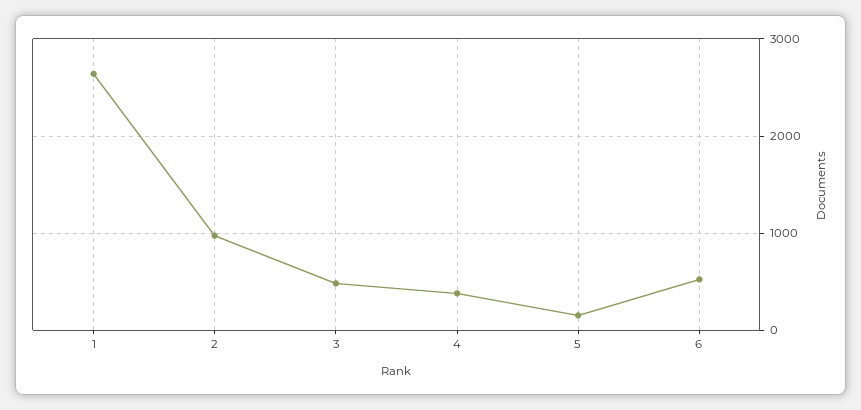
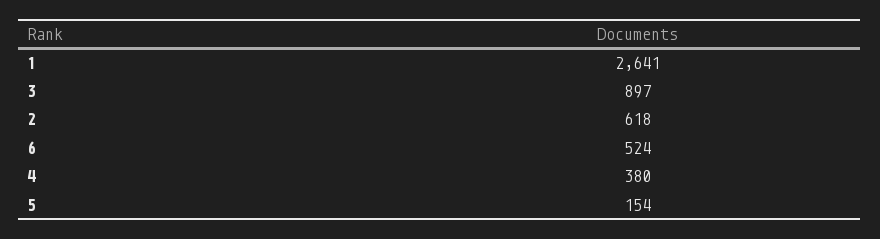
2: 1000 -> 618
3: 500 -> 897

